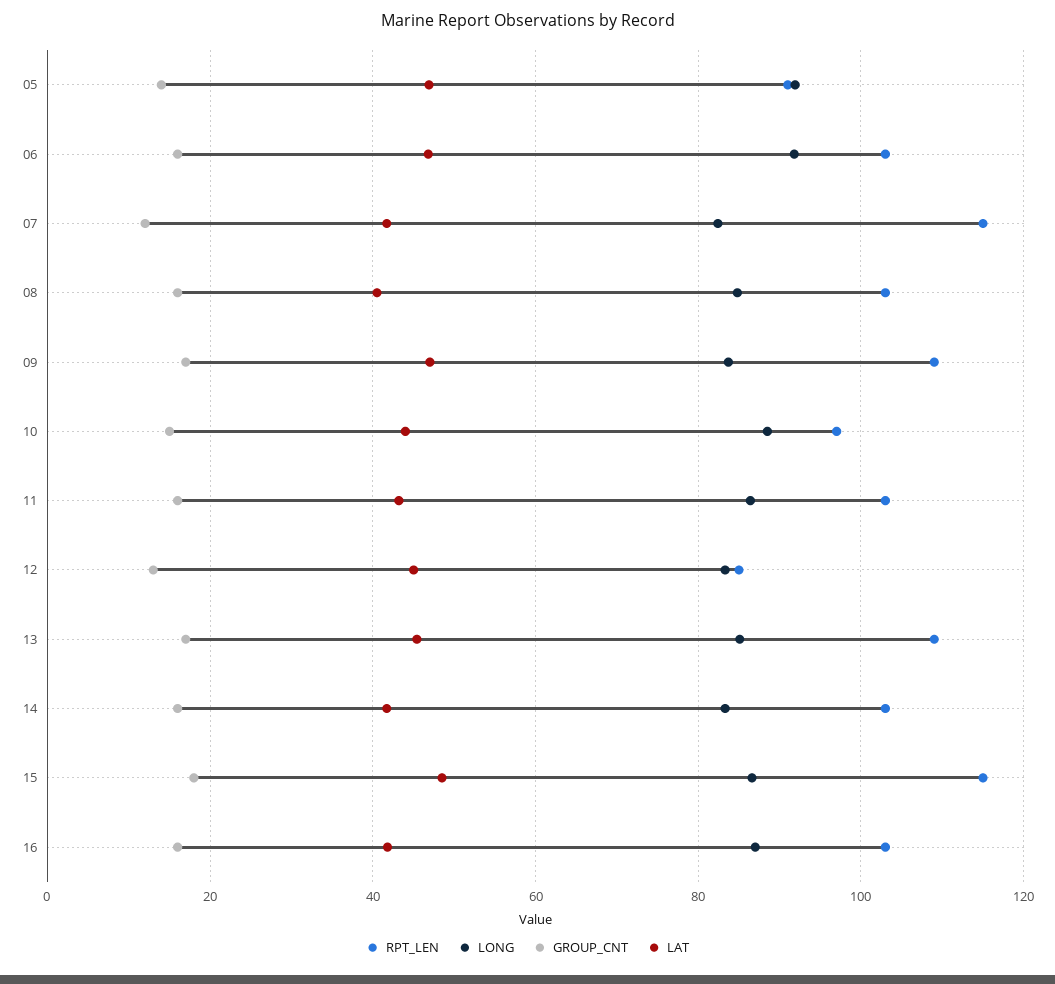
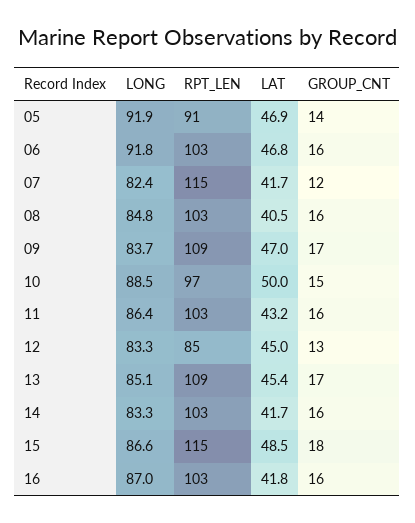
LAT, 10: 44 -> 50

